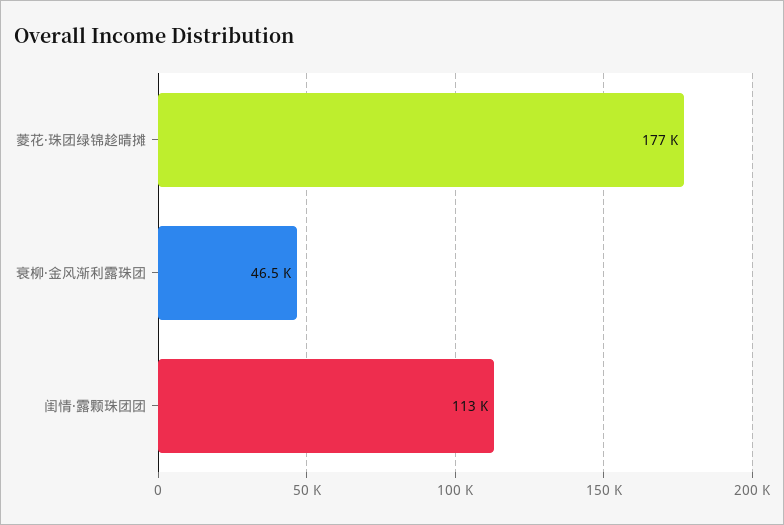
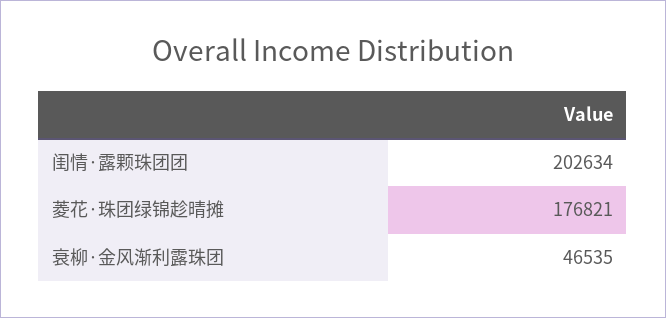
闺情·露颗珠团团: 113000 -> 202634

